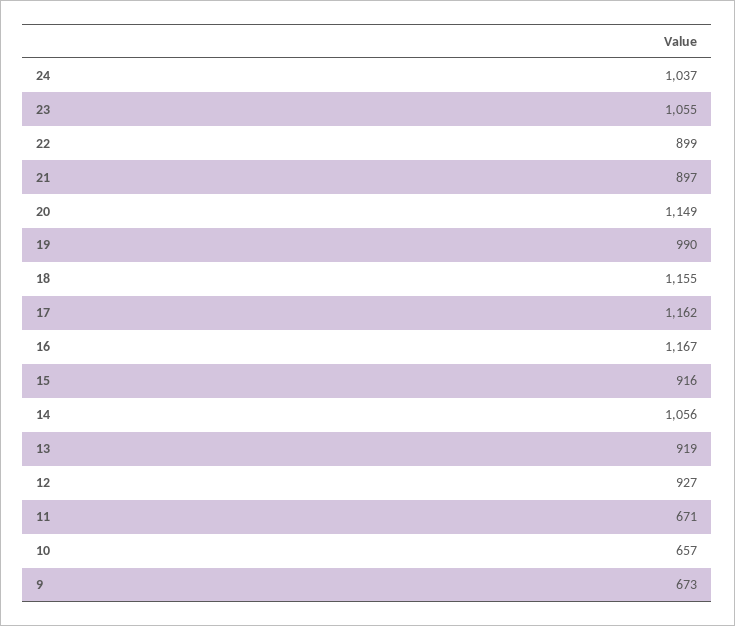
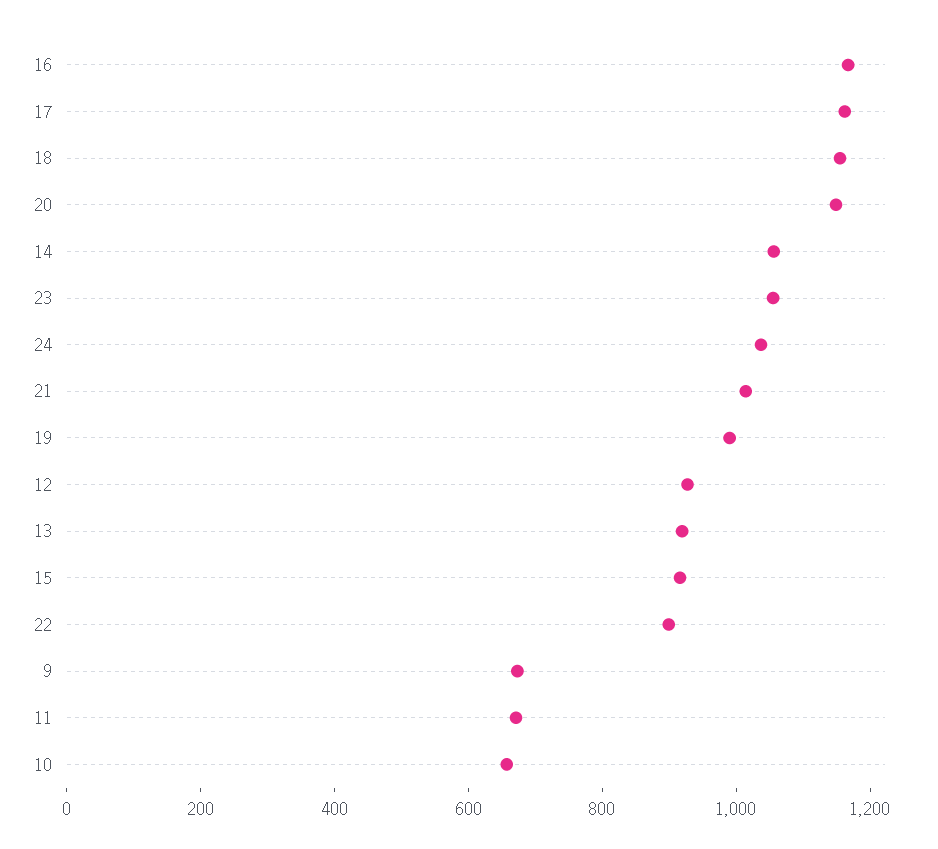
21: 897 -> 1000

